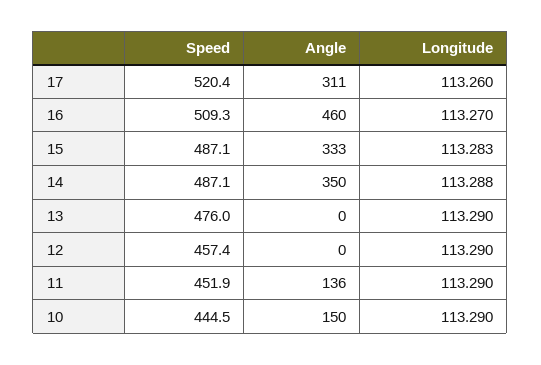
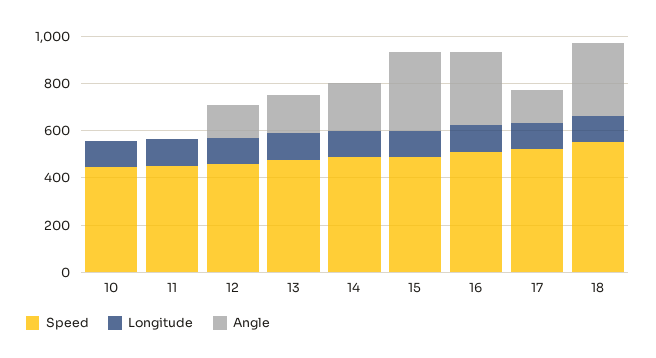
Angle, 17: 311 -> 150
Angle, 16: 460 -> 300
Angle, 14: 350 -> 200
Angle, 13: 0 -> 150
Angle, 12: 0 -> 150
Angle, 11: 136 -> 0
Angle, 10: 150 -> 0
Speed, 18: none -> 550
Longitude, 18: none -> 100
Angle, 18: none -> 300

